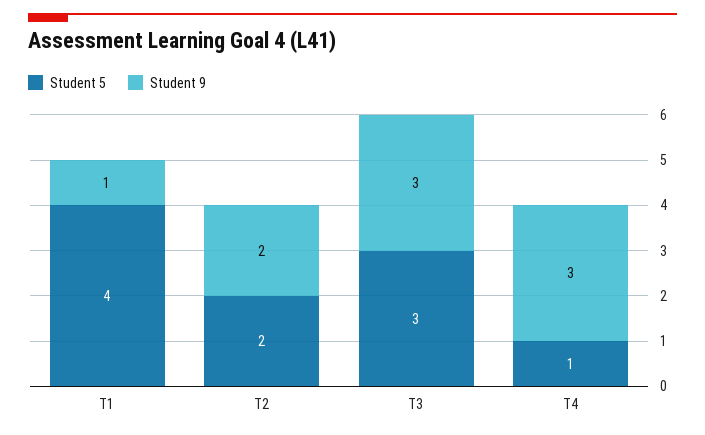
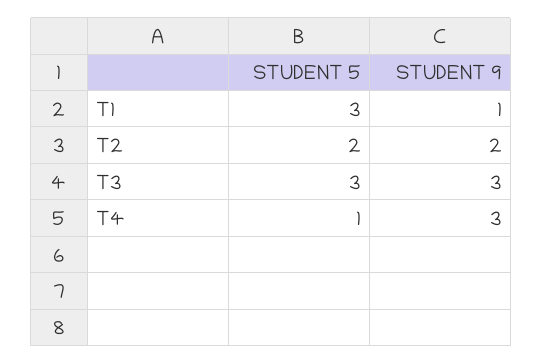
Student 5, T1: 4 -> 3

